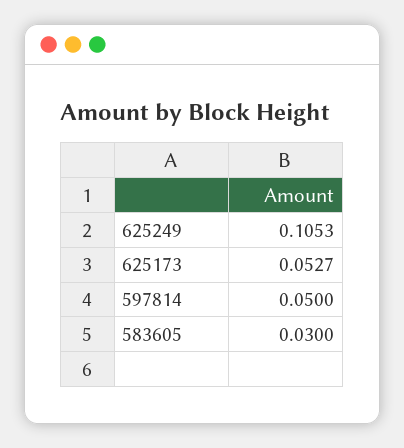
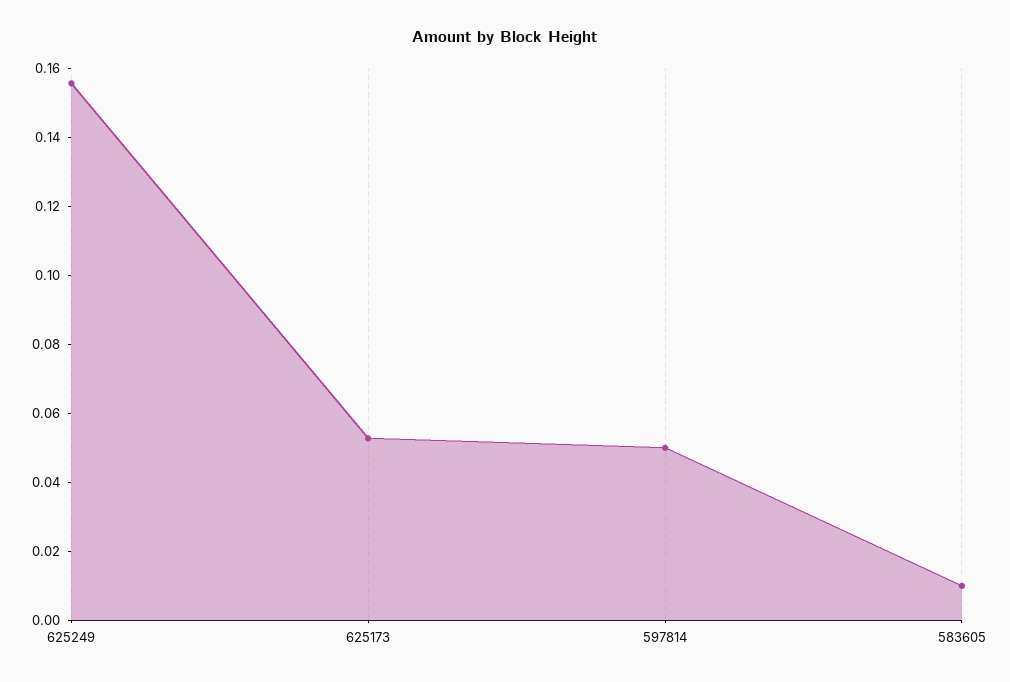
625249: 0.1053 -> 0.155
583605: 0.03 -> 0.01

